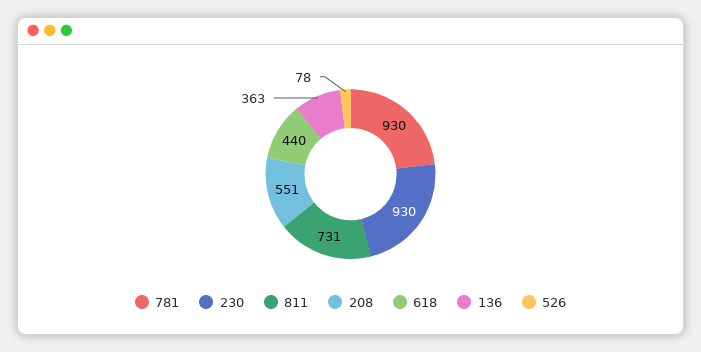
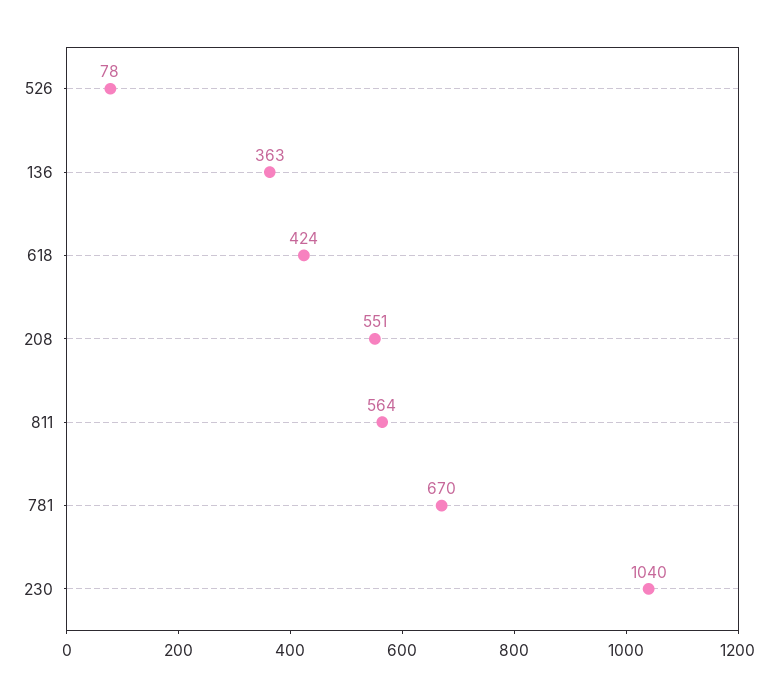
781: 930 -> 670
230: 930 -> 1040
811: 731 -> 564
618: 440 -> 424

